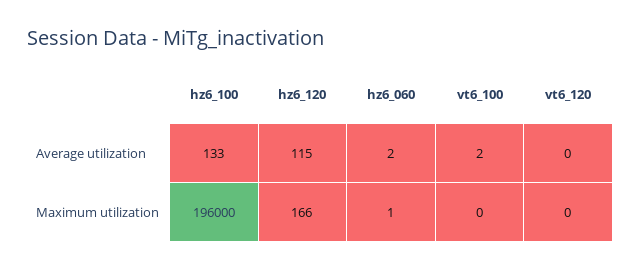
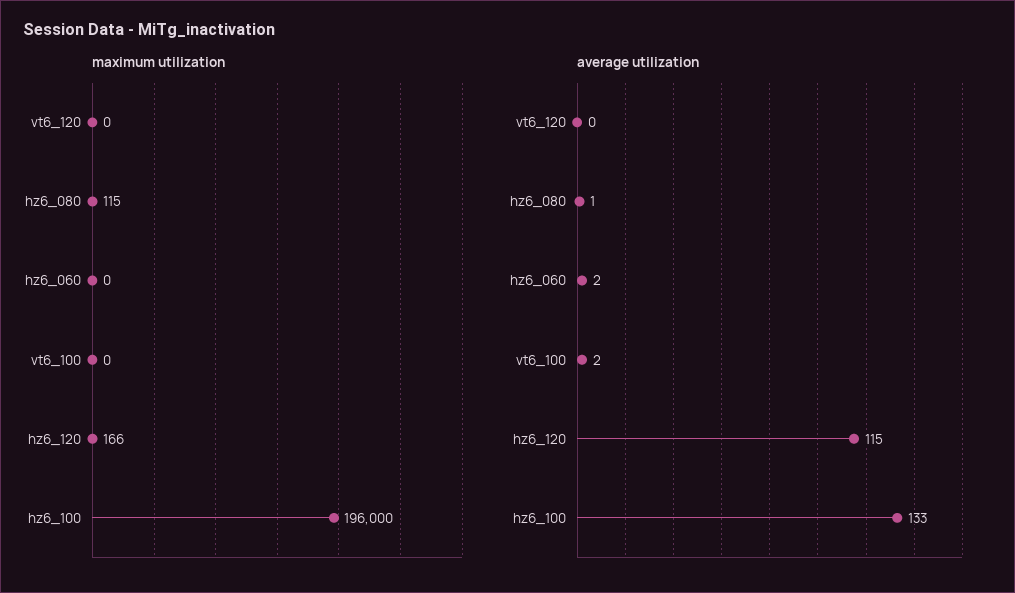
Maximum utilization, hz6_060: 1 -> 0
Maximum utilization, hz6_080: none -> 115
Average utilization, hz6_080: none -> 1

